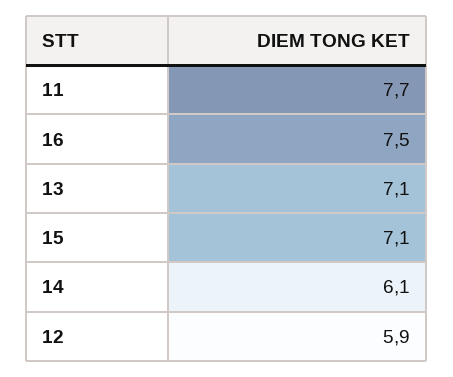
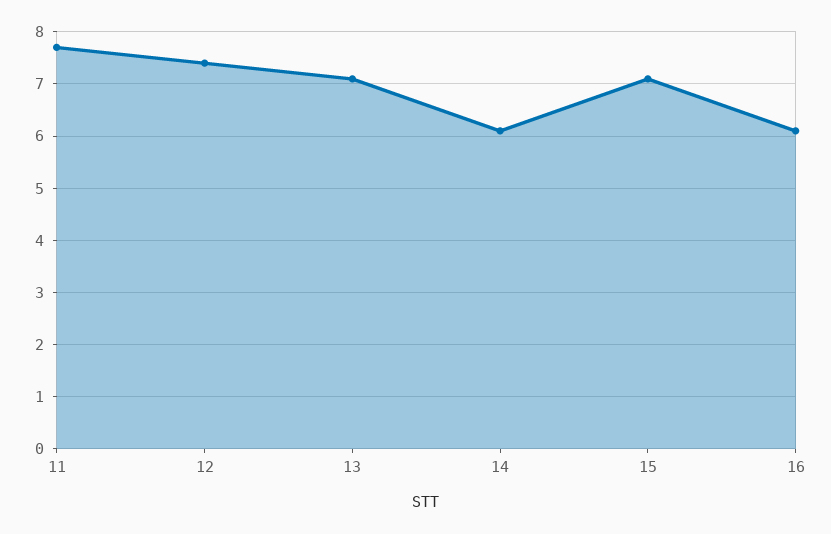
16: 7.5 -> 6
12: 5.9 -> 7.5

